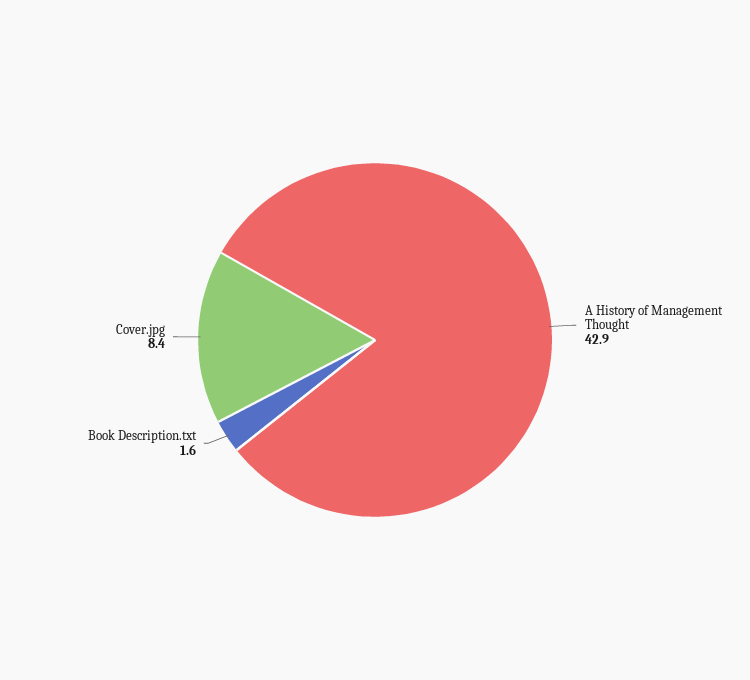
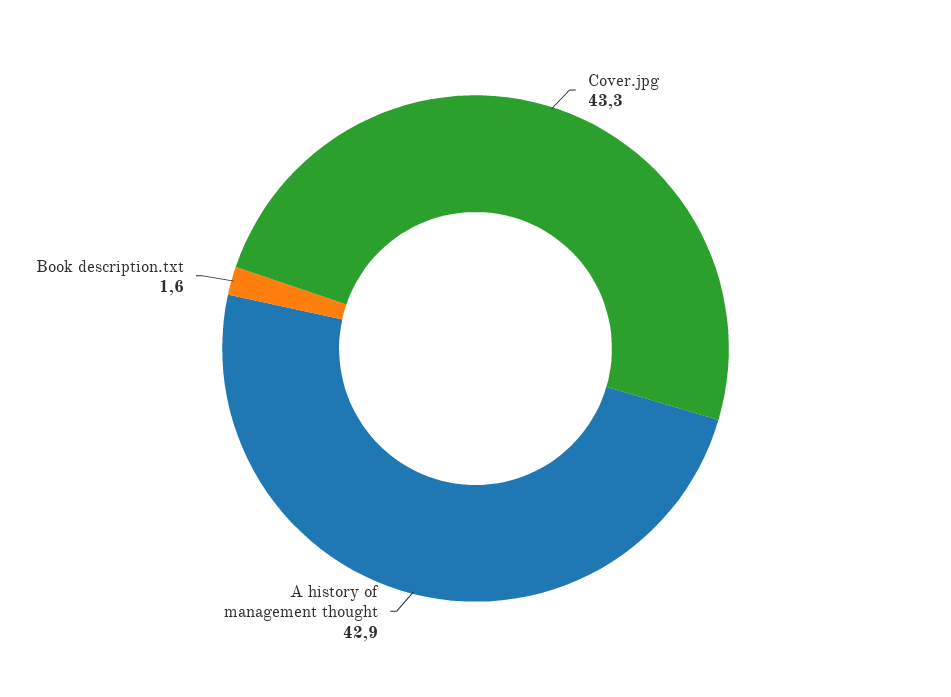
Cover.jpg: 8.4 -> 43.3

